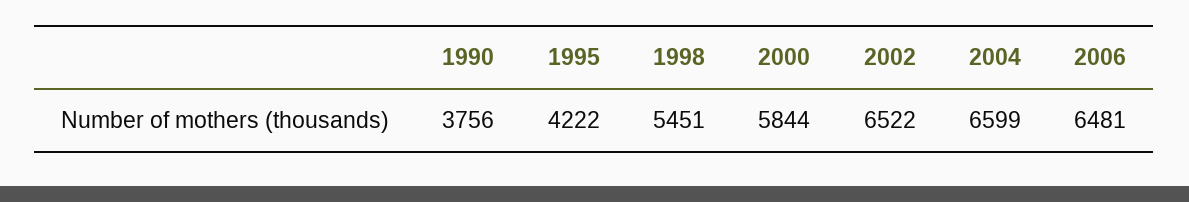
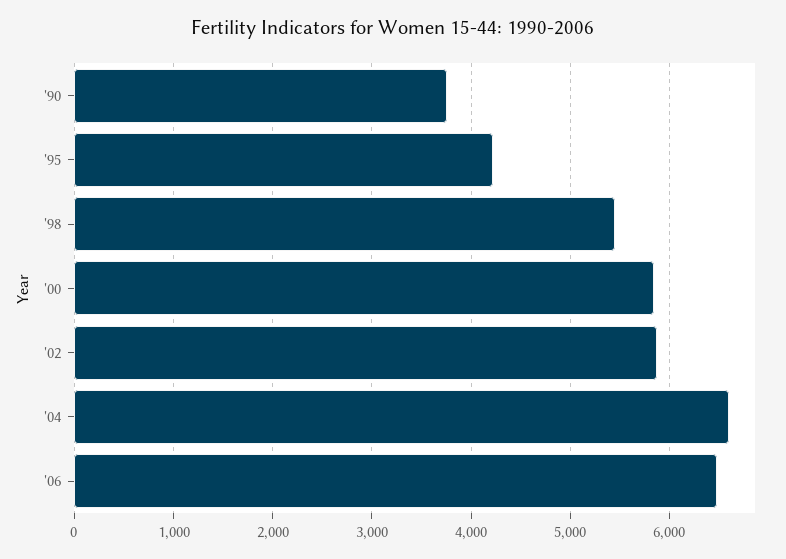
2002: 6522 -> 5900

